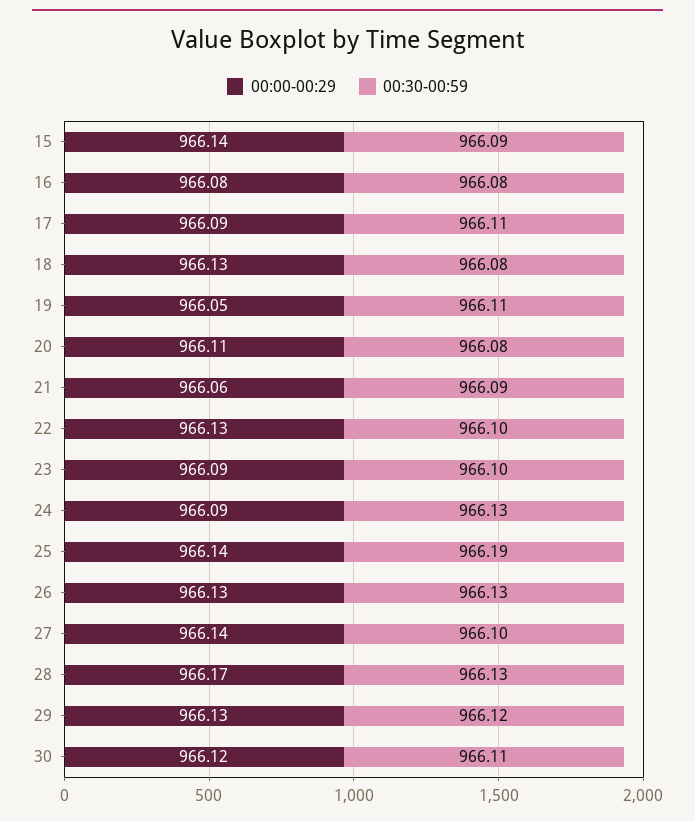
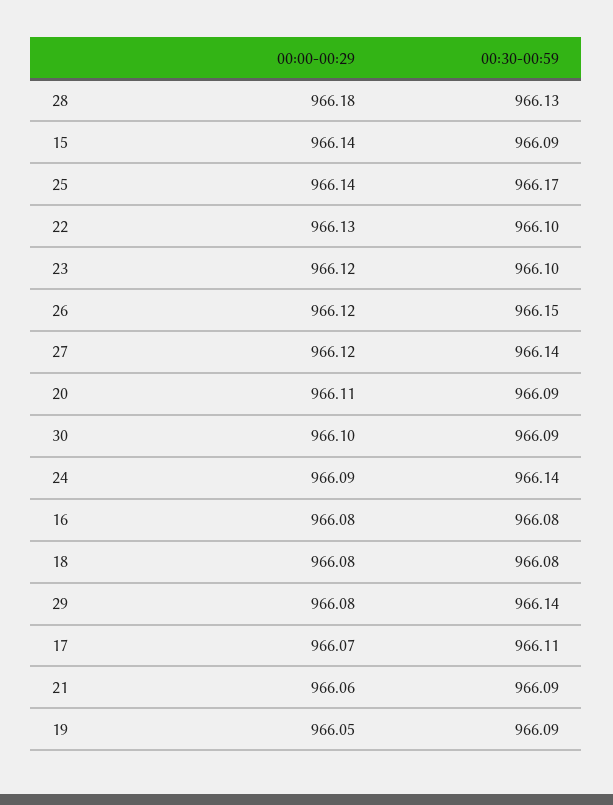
00:00-00:29, 17: 966.09 -> 966.07
00:00-00:29, 18: 966.13 -> 966.08
00:30-00:59, 19: 966.11 -> 966.09
00:30-00:59, 20: 966.08 -> 966.09
00:00-00:29, 23: 966.09 -> 966.12
00:30-00:59, 24: 966.13 -> 966.14
00:30-00:59, 25: 966.19 -> 966.17
00:00-00:29, 26: 966.13 -> 966.12
00:30-00:59, 26: 966.13 -> 966.15
00:00-00:29, 27: 966.14 -> 966.12
00:30-00:59, 27: 966.1 -> 966.14
00:00-00:29, 28: 966.17 -> 966.18
00:00-00:29, 29: 966.13 -> 966.08
00:30-00:59, 29: 966.12 -> 966.14
00:00-00:29, 30: 966.12 -> 966.1
00:30-00:59, 30: 966.11 -> 966.09

